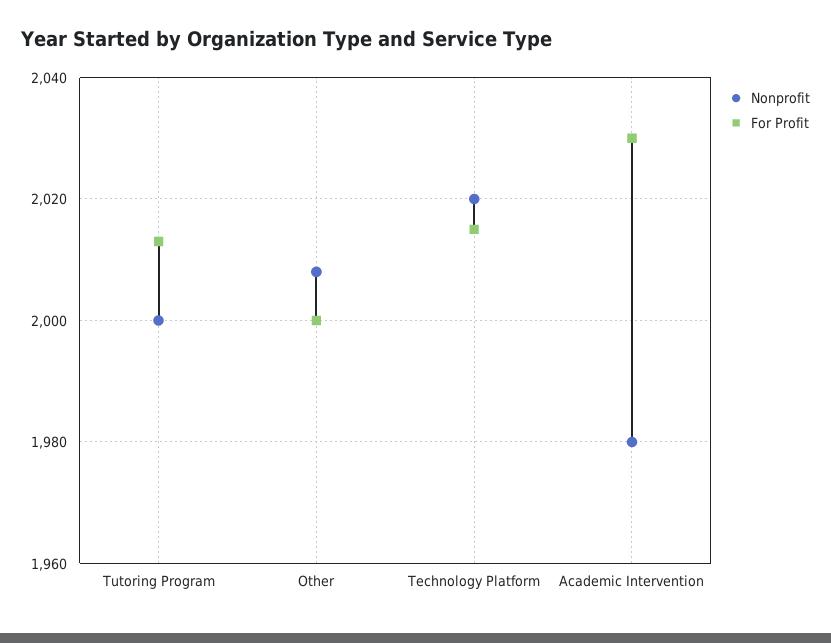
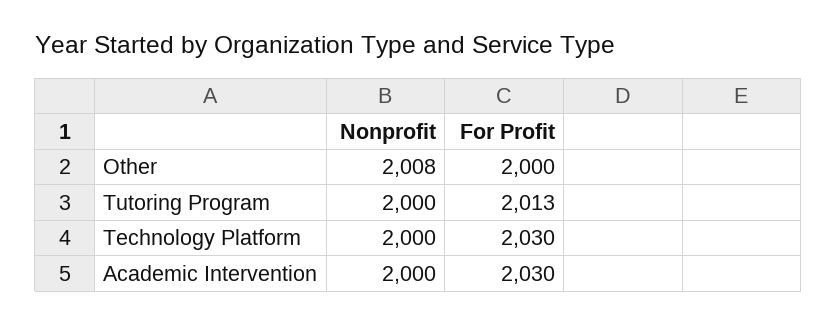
Nonprofit, Technology Platform: 2020 -> 2000
For Profit, Technology Platform: 2015 -> 2030
Nonprofit, Academic Intervention: 1980 -> 2000

